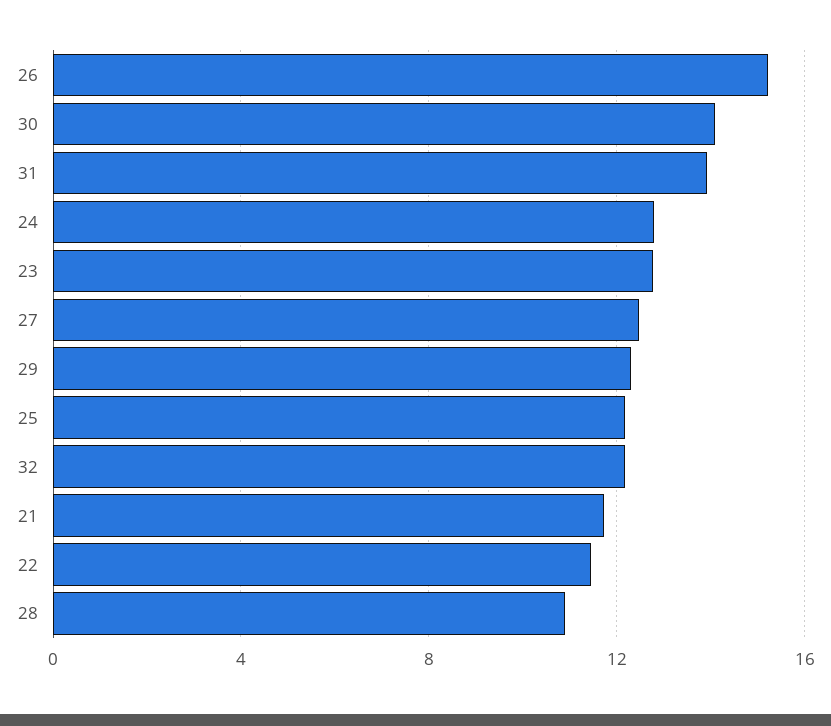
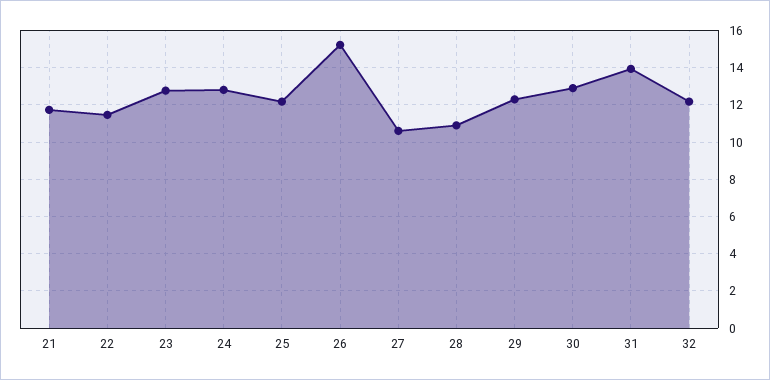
30: 14 -> 13
27: 12.5 -> 10.5

